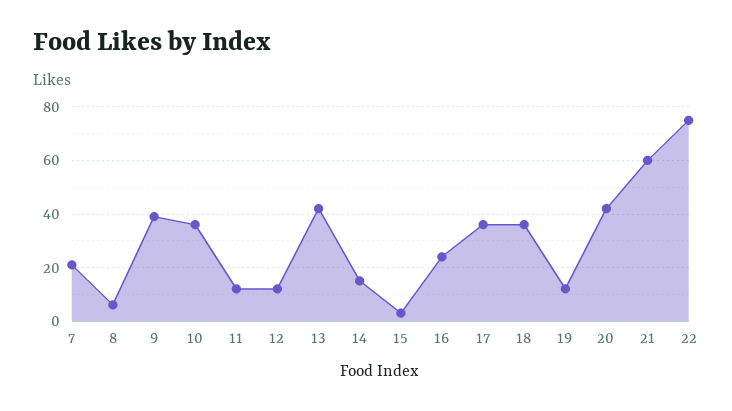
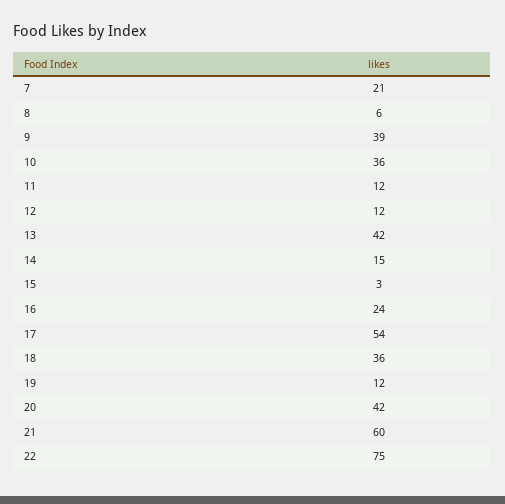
17: 35 -> 54

